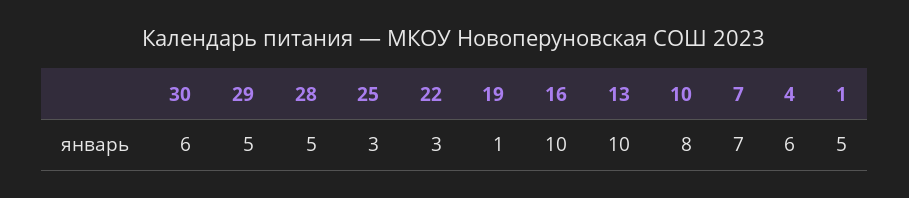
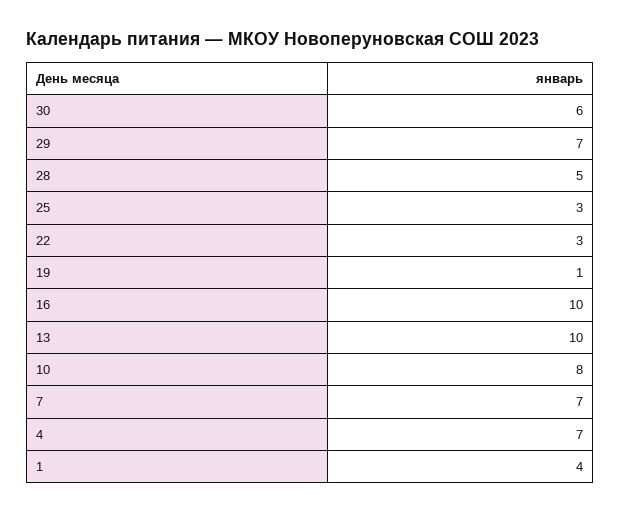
29: 5 -> 7
4: 6 -> 7
1: 5 -> 4

